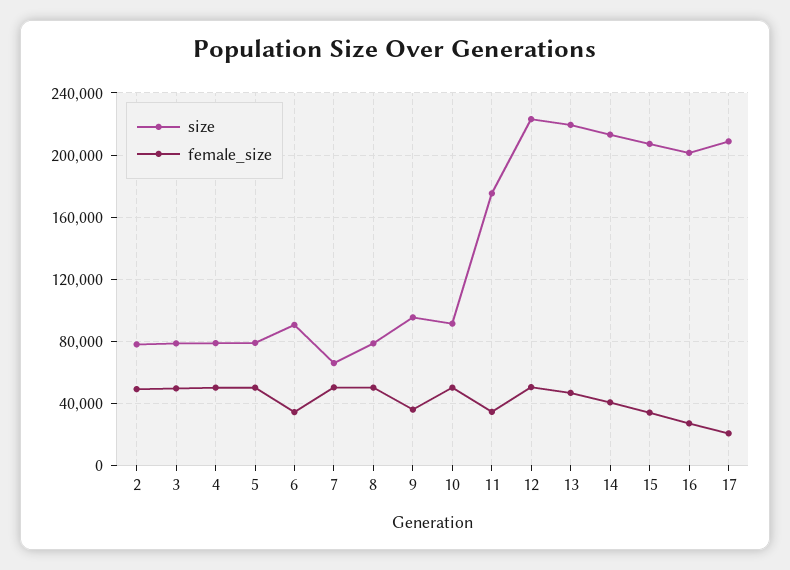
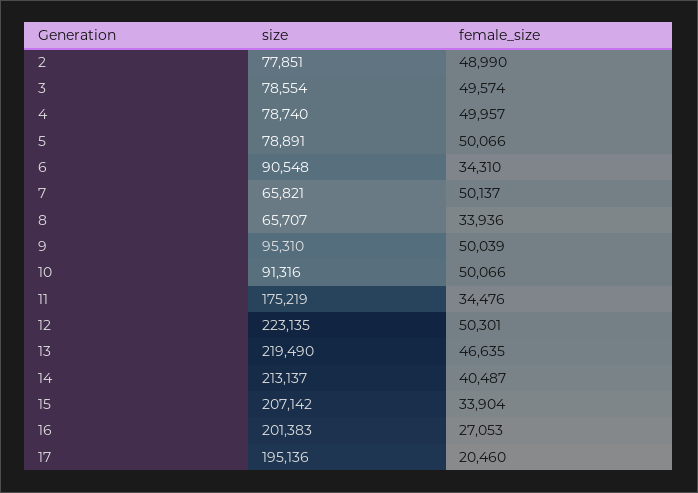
size, 8: 80000 -> 65707
female_size, 8: 50000 -> 33936
female_size, 9: 35000 -> 50039
size, 17: 210000 -> 195136

